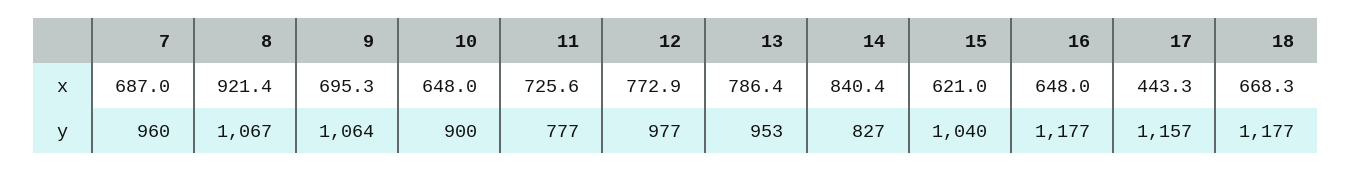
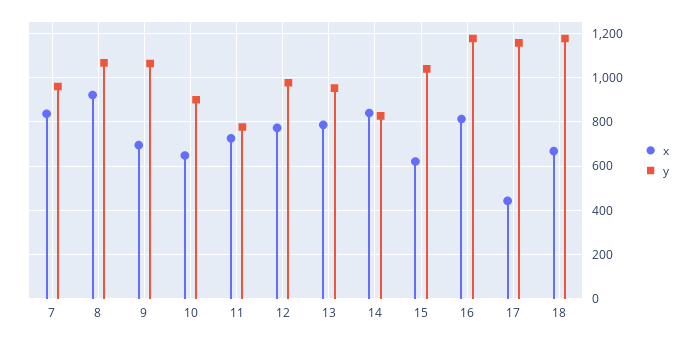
x, 7: 687 -> 850
x, 16: 648 -> 800

